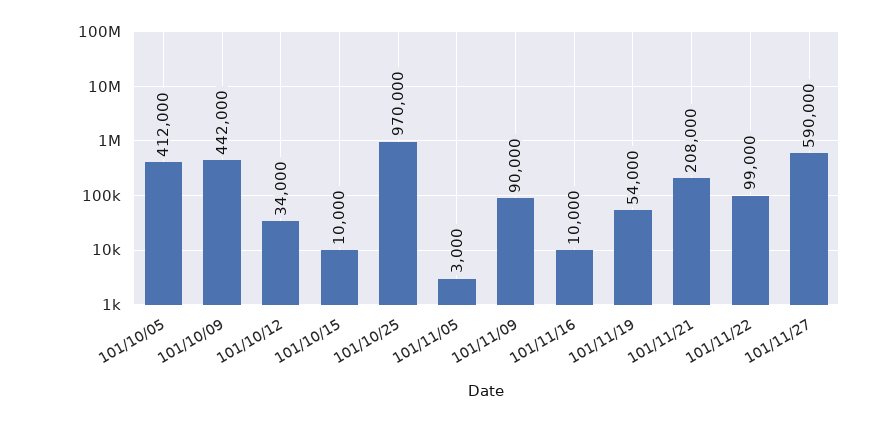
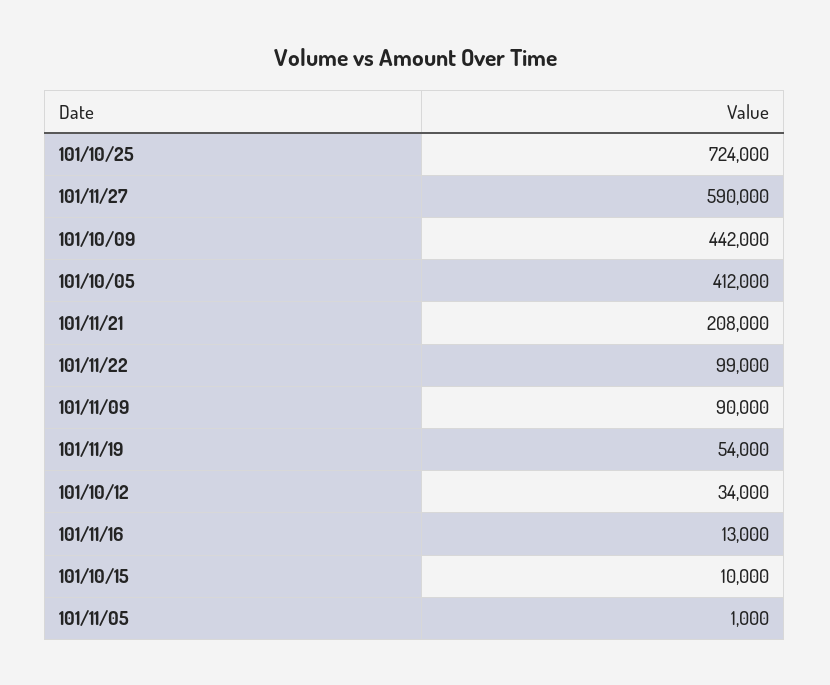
101/10/25: 970000 -> 724000
101/11/05: 3000 -> 1000
101/11/16: 10000 -> 13000

